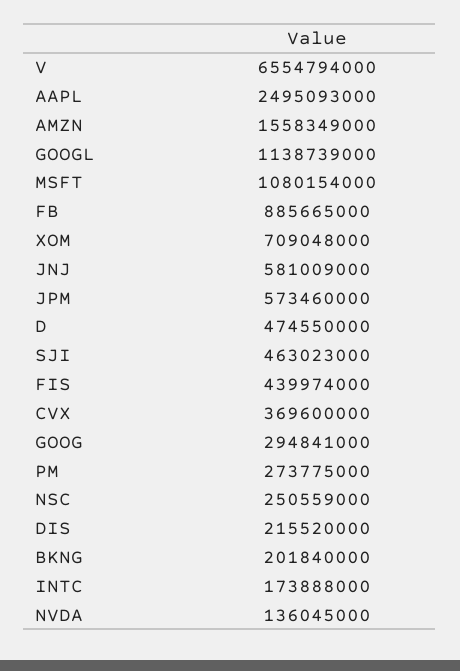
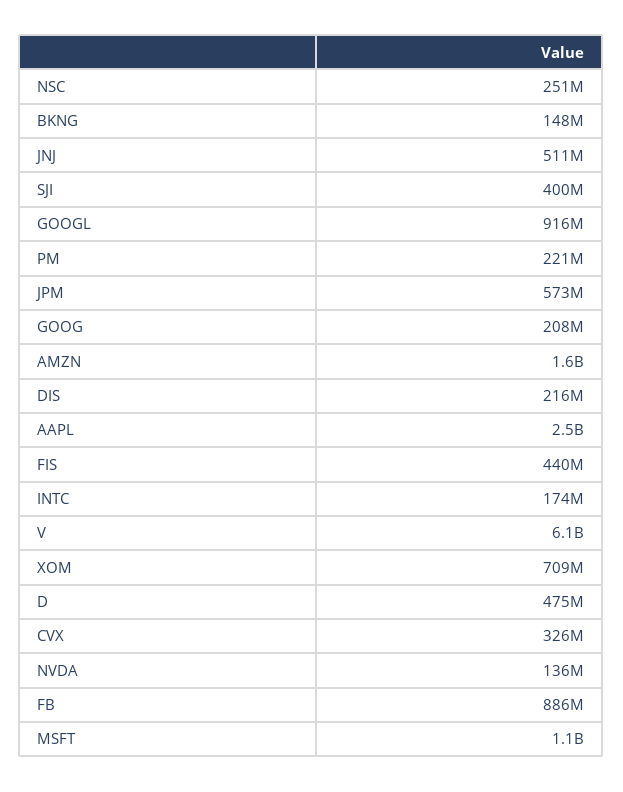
V: 6554794000 -> 6100000000
GOOGL: 1138739000 -> 916000000
JNJ: 581009000 -> 511000000
SJI: 463023000 -> 400000000
CVX: 369600000 -> 326000000
GOOG: 294841000 -> 208000000
PM: 273775000 -> 221000000
BKNG: 201840000 -> 148000000

